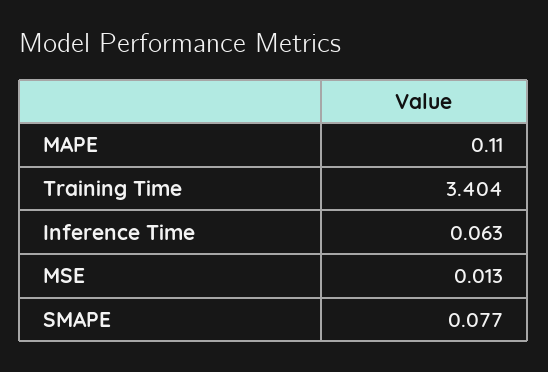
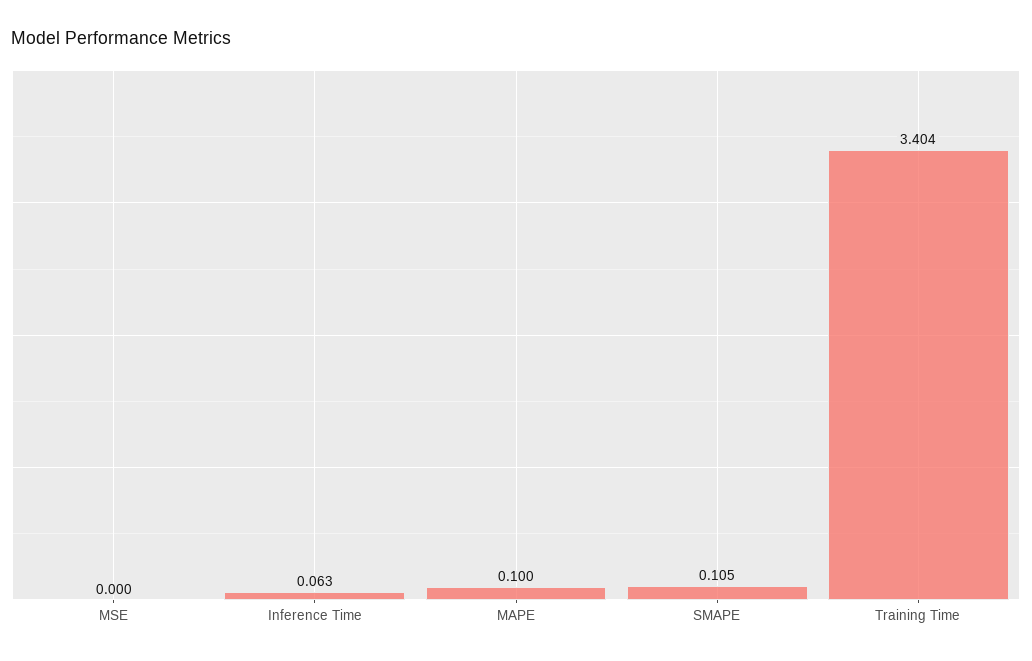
MAPE: 0.11 -> 0.1
MSE: 0.013 -> 0
SMAPE: 0.077 -> 0.105

